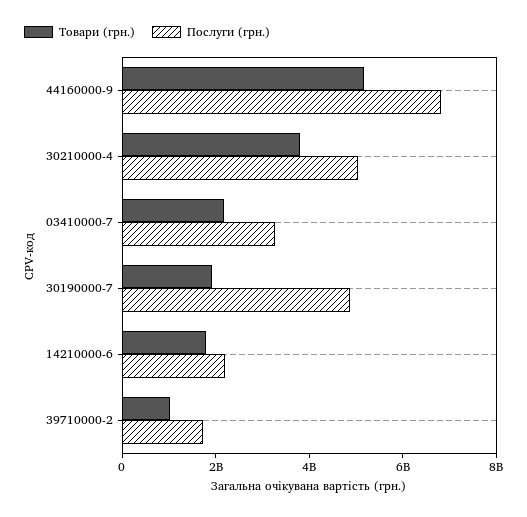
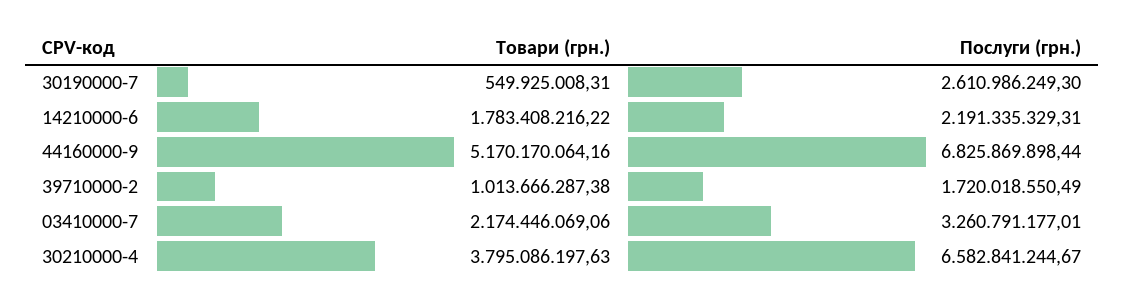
Послуги (грн.), 30210000-4: 5000000000 -> 6582841244.67
Товари (грн.), 30190000-7: 2000000000 -> 549925008.31
Послуги (грн.), 30190000-7: 5000000000 -> 2610986249.3

